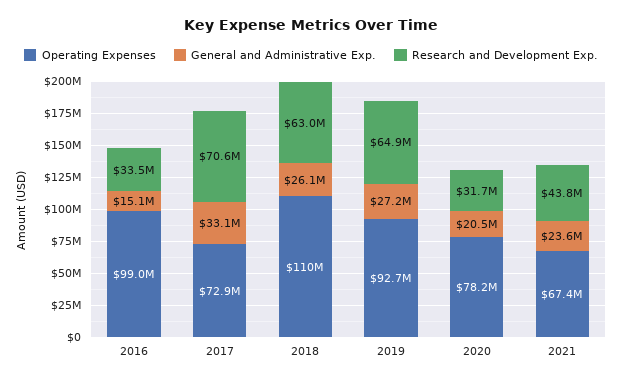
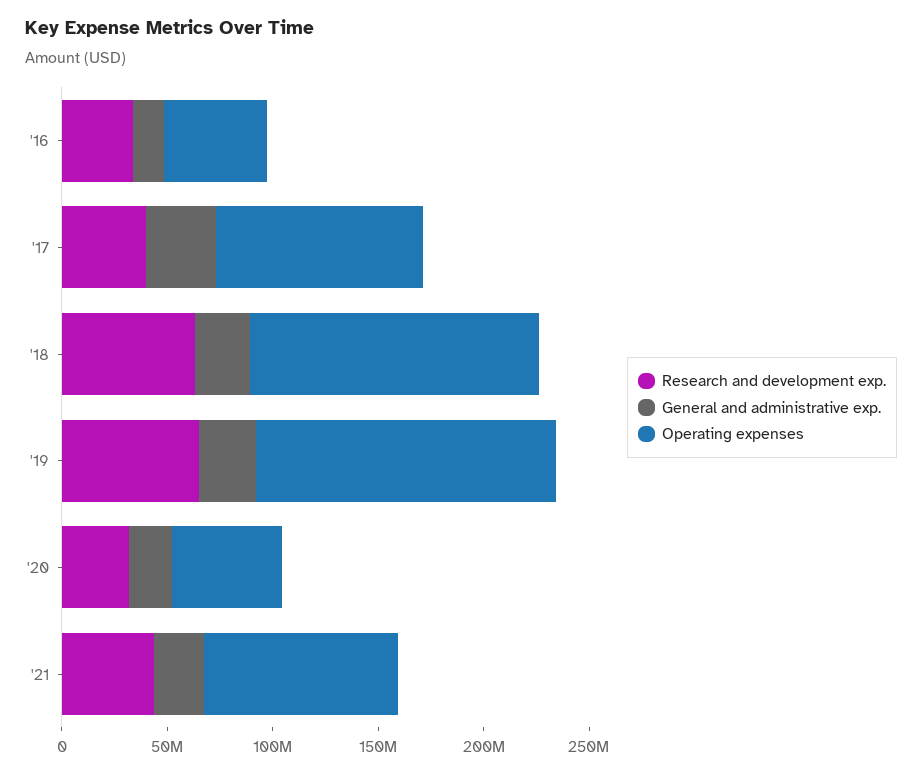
Operating Expenses, 2016: 99000000 -> 50000000
Operating Expenses, 2017: 72900000 -> 100000000
Research and Development Exp., 2017: 70600000 -> 40000000
Operating Expenses, 2018: 110000000 -> 140000000
Operating Expenses, 2019: 92700000 -> 140000000
Operating Expenses, 2020: 78200000 -> 50000000
Operating Expenses, 2021: 67400000 -> 90000000

